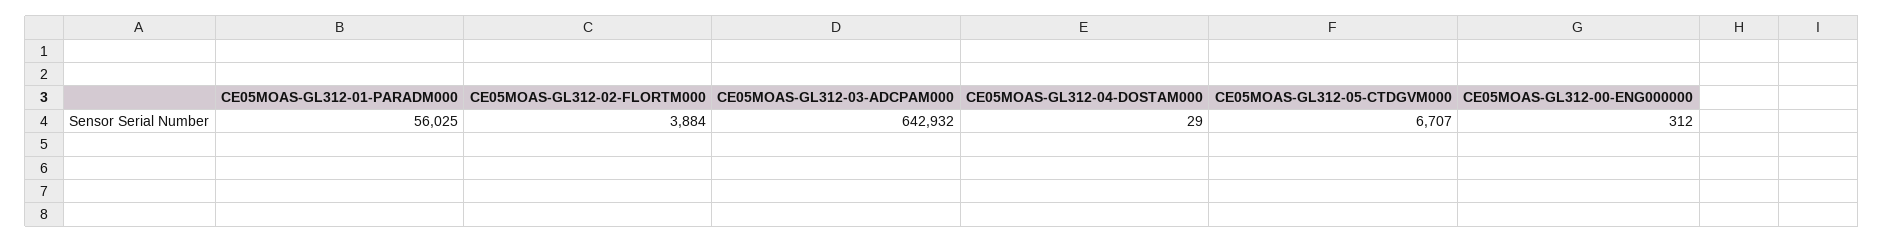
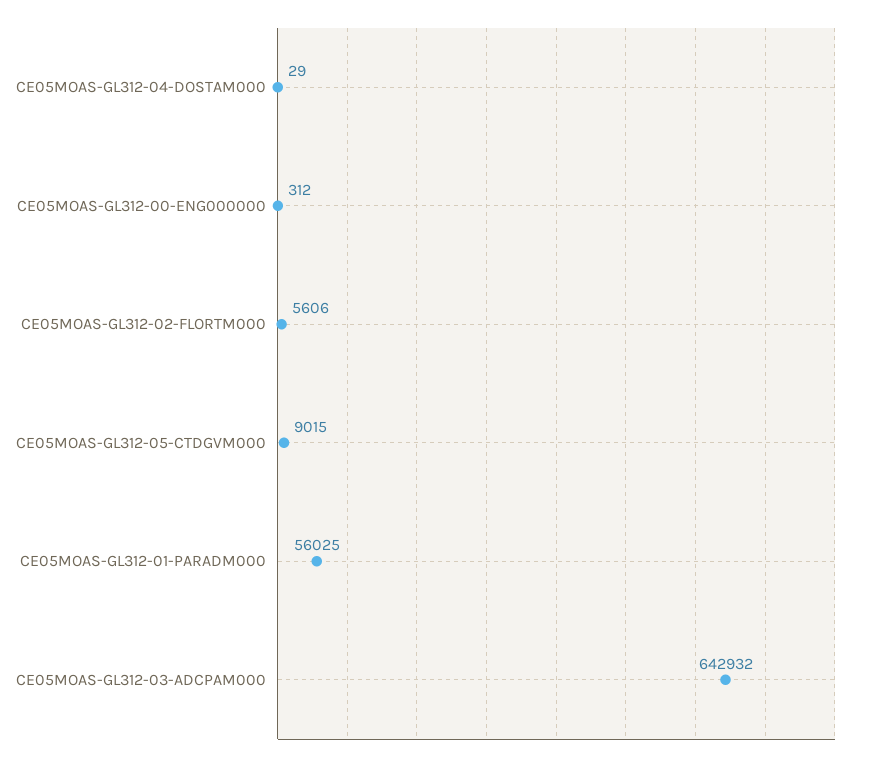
CE05MOAS-GL312-02-FLORTM000: 3884 -> 5606
CE05MOAS-GL312-05-CTDGVM000: 6707 -> 9015

